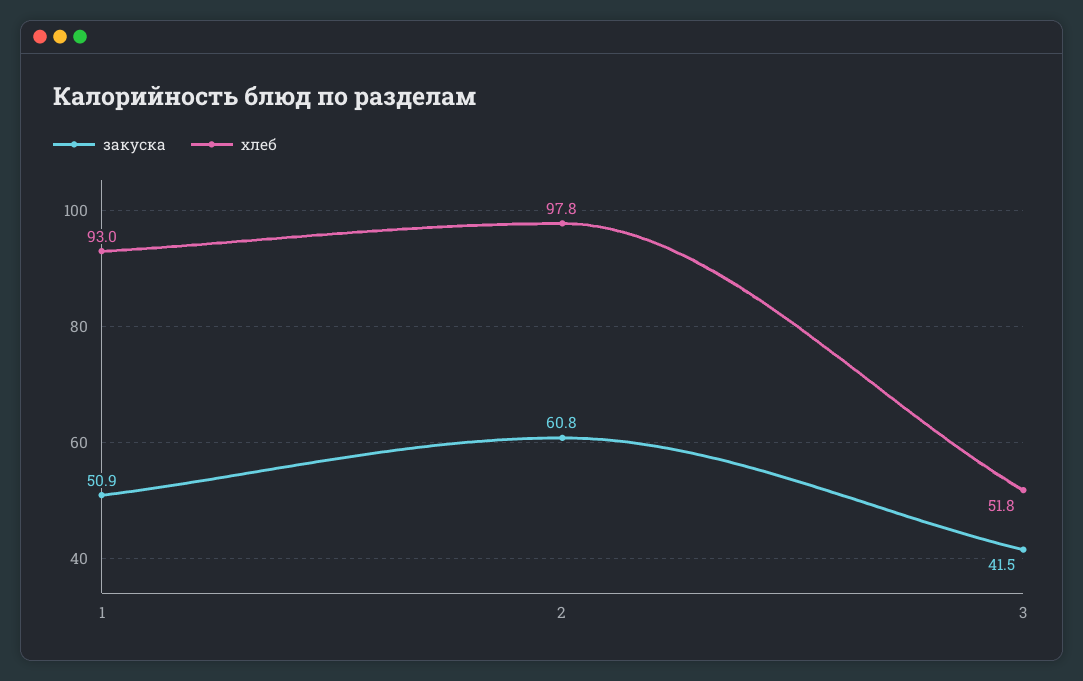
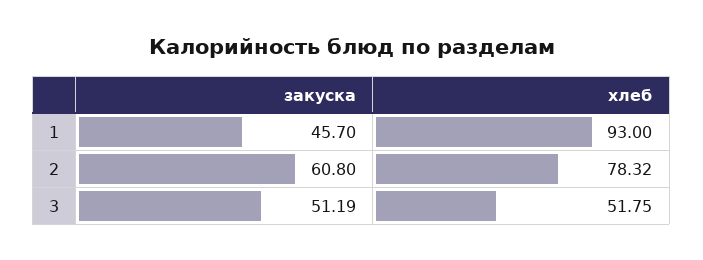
закуска, 1: 50.9 -> 45.7
хлеб, 2: 97.8 -> 78.32
закуска, 3: 41.5 -> 51.19

